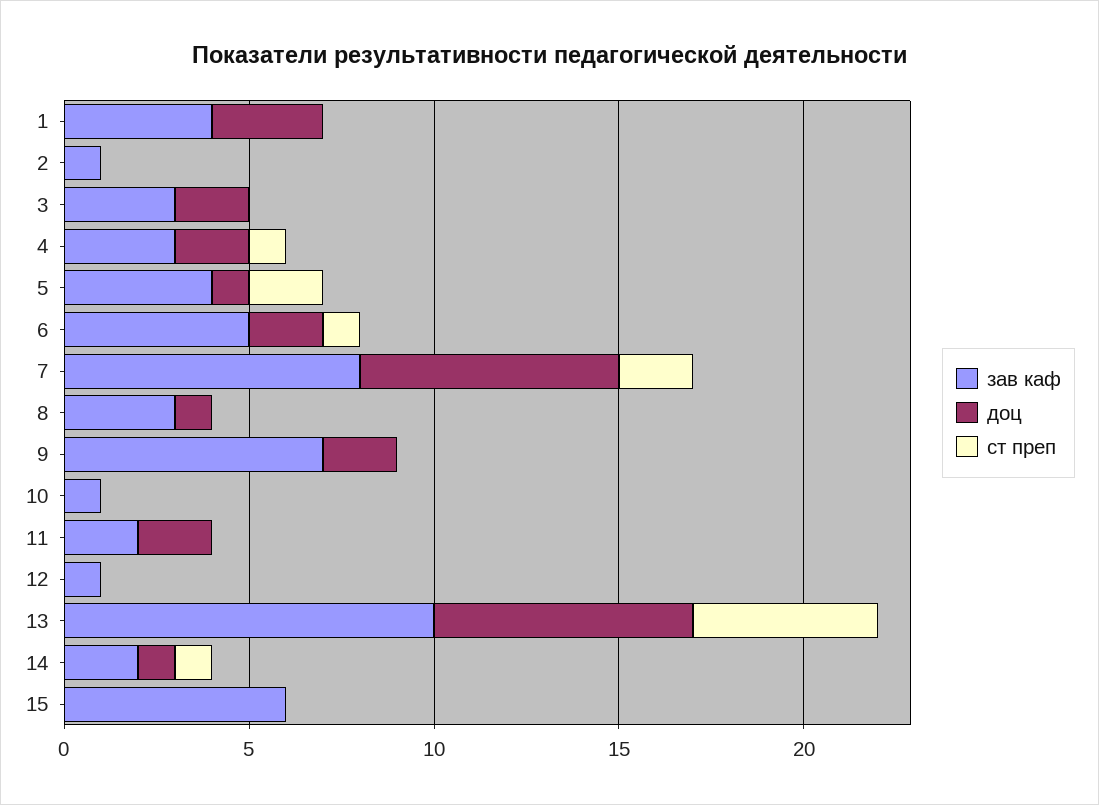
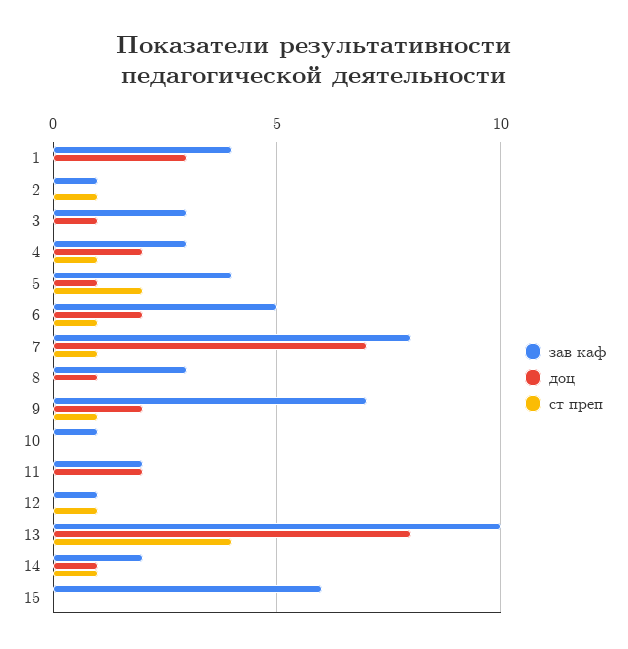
ст преп, 2: 0 -> 1
доц, 3: 2 -> 1
ст преп, 7: 2 -> 1
ст преп, 9: 0 -> 1
ст преп, 12: 0 -> 1
доц, 13: 7 -> 8
ст преп, 13: 5 -> 4

